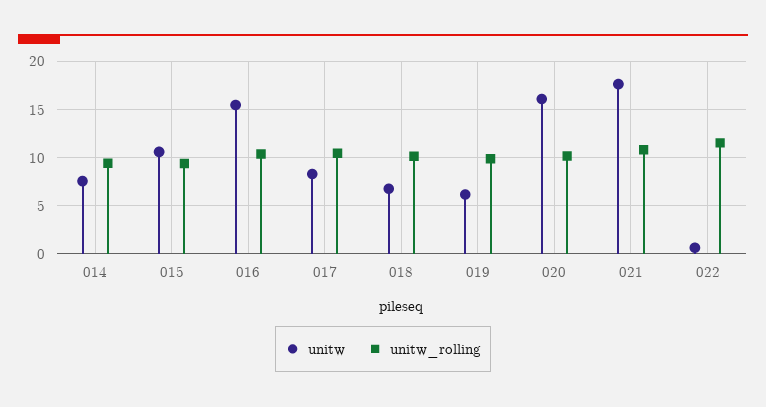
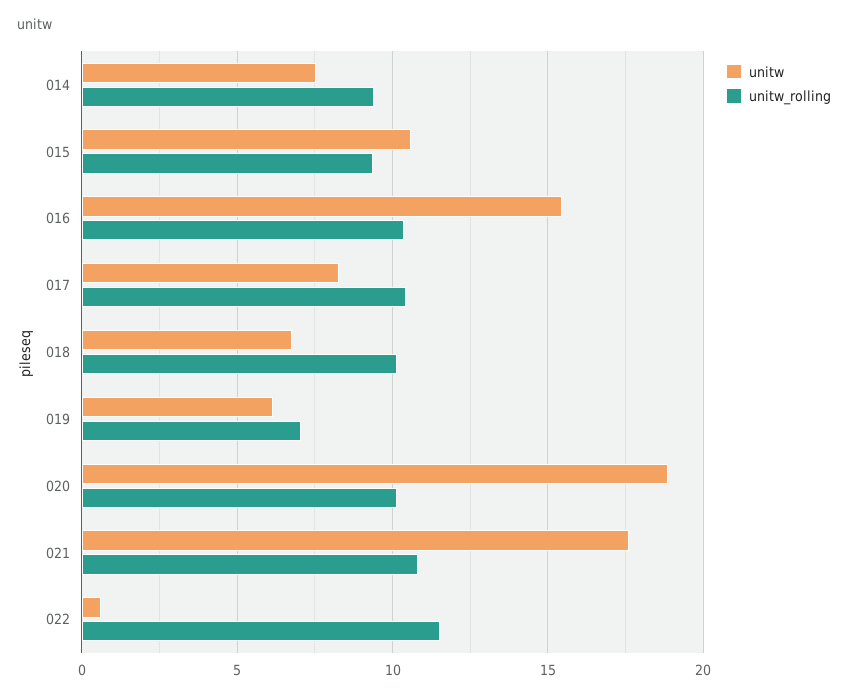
unitw_rolling, 019: 10 -> 7
unitw, 020: 16 -> 19

